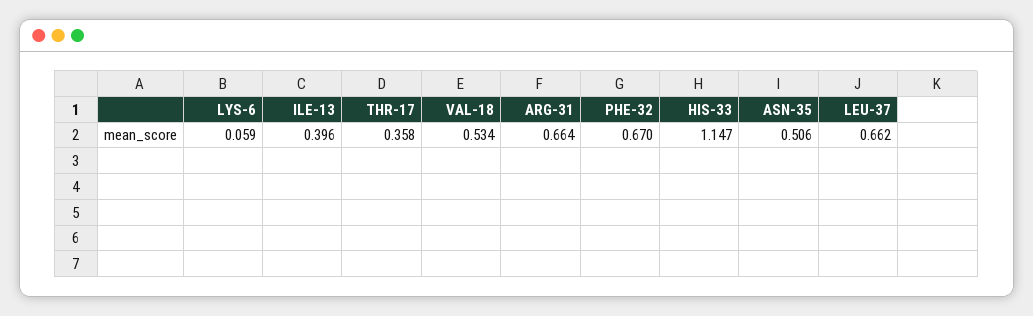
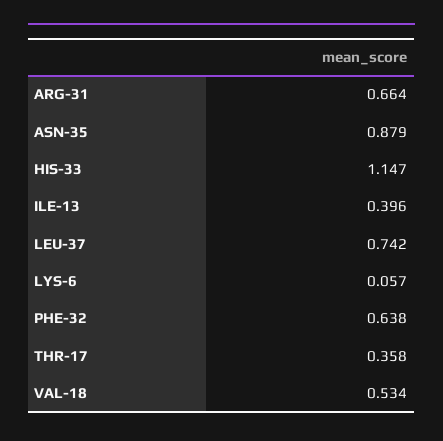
LYS-6: 0.059 -> 0.057
PHE-32: 0.67 -> 0.638
ASN-35: 0.506 -> 0.879
LEU-37: 0.662 -> 0.742

